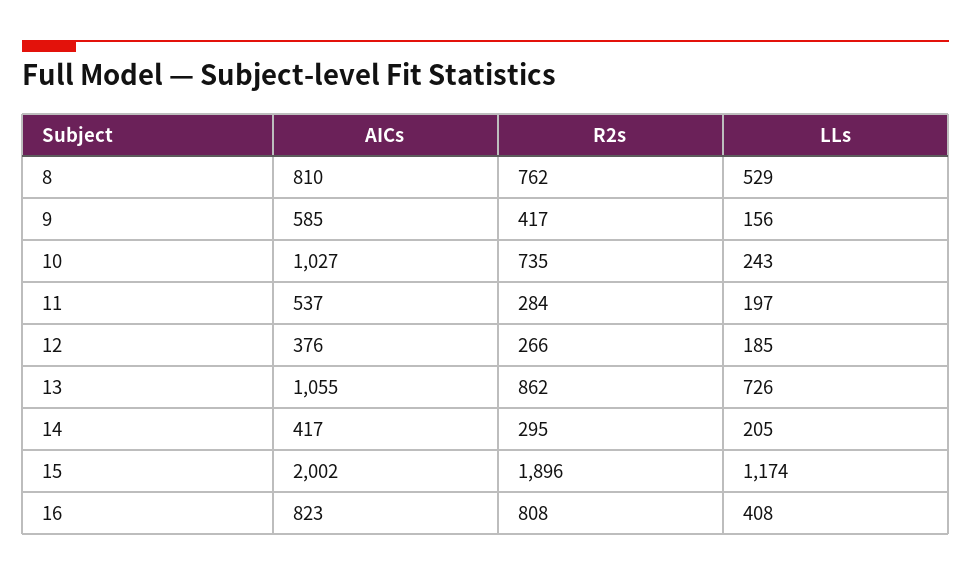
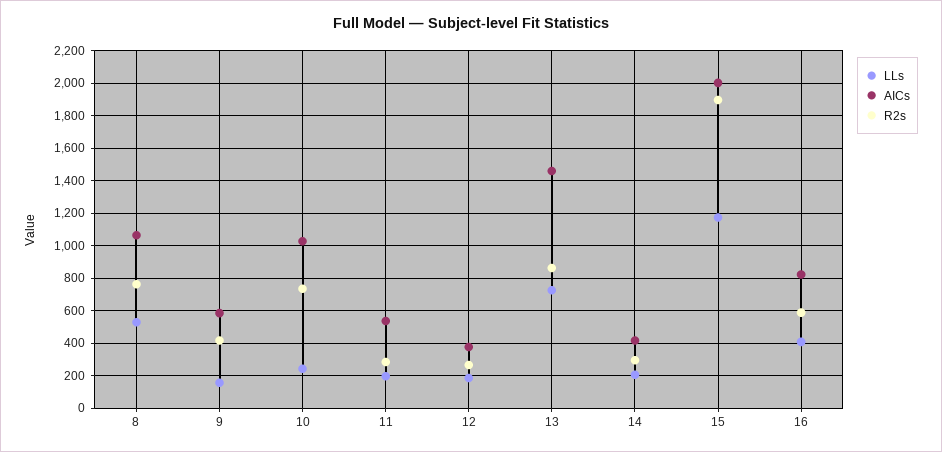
AICs, 8: 810 -> 1050
AICs, 13: 1055 -> 1450
R2s, 16: 808 -> 600

